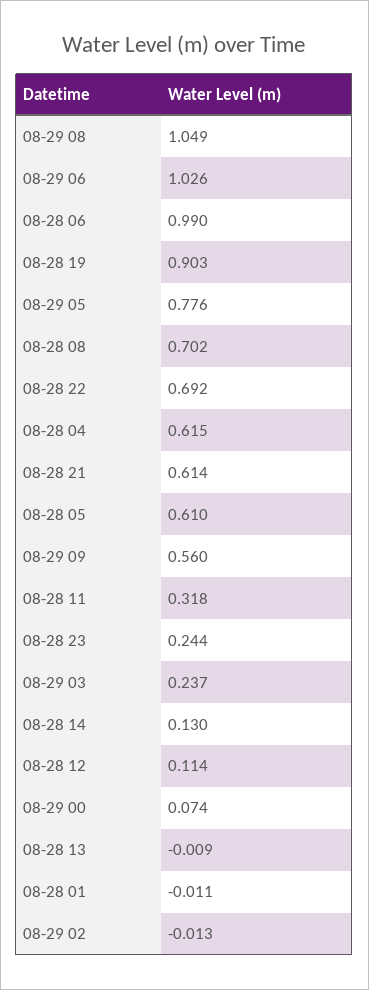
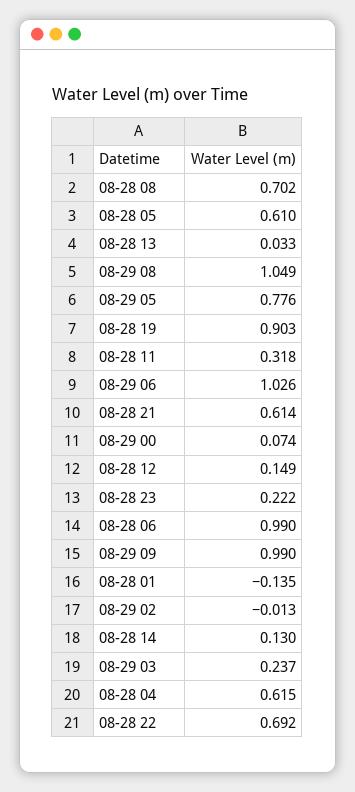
08-29 09: 0.56 -> 0.99
08-28 23: 0.244 -> 0.222
08-28 12: 0.114 -> 0.149
08-28 13: -0.009 -> 0.033
08-28 01: -0.011 -> -0.135

